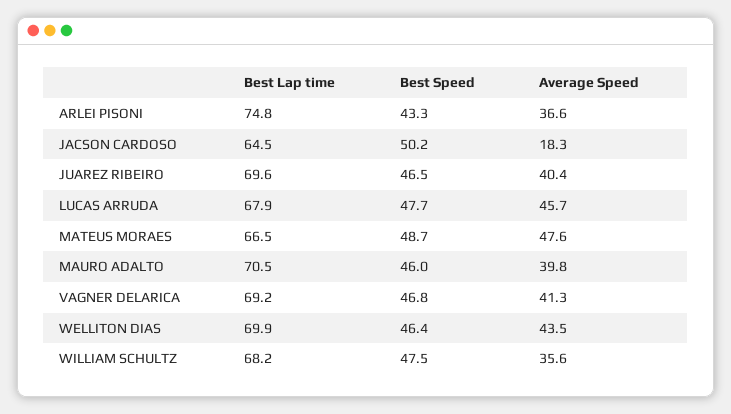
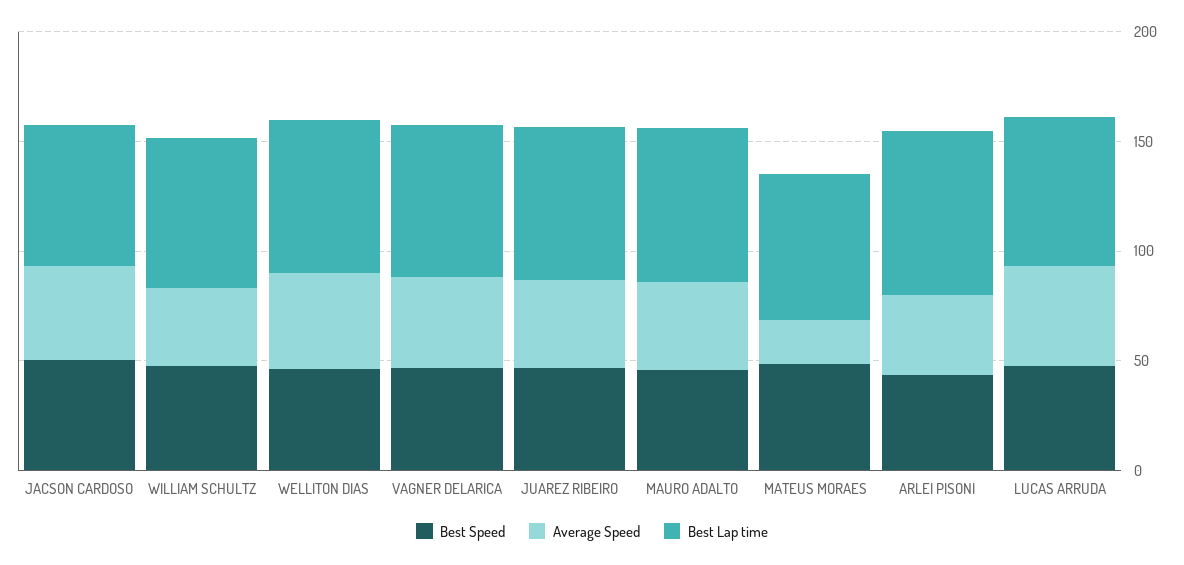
Average Speed, JACSON CARDOSO: 18.3 -> 40
Average Speed, MATEUS MORAES: 47.6 -> 20

